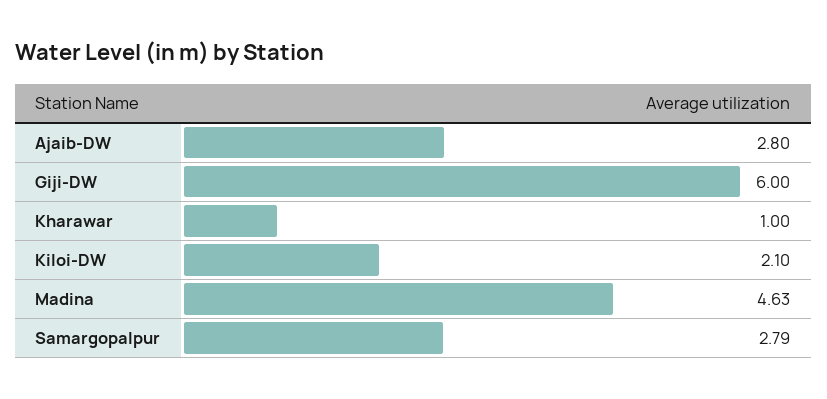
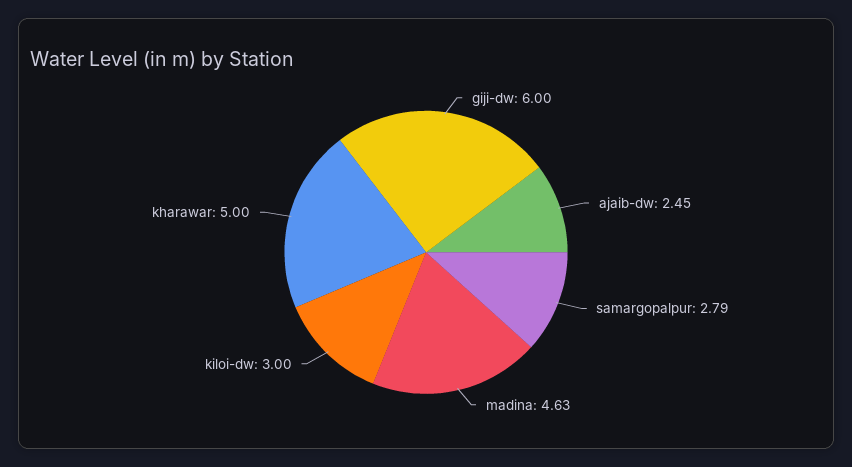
Ajaib-DW: 2.8 -> 2.45
Kharawar: 1 -> 5
Kiloi-DW: 2.1 -> 3

